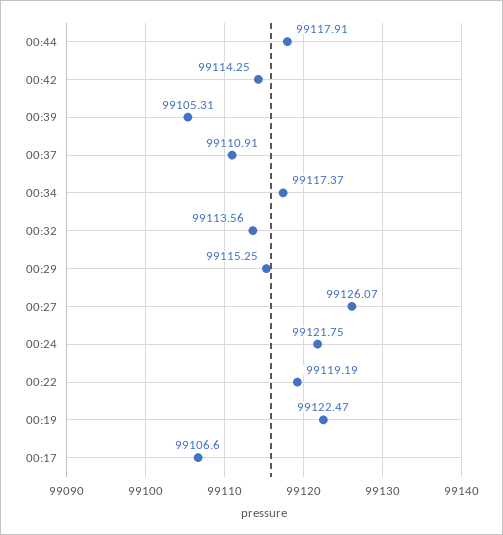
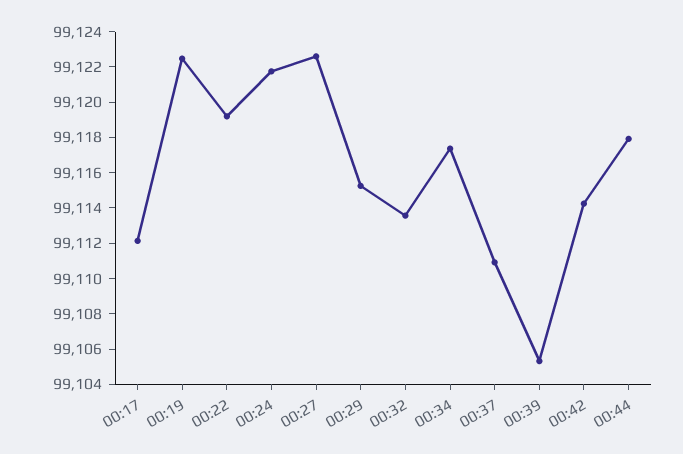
00:27: 99126.07 -> 99122.5
00:17: 99106.6 -> 99112

